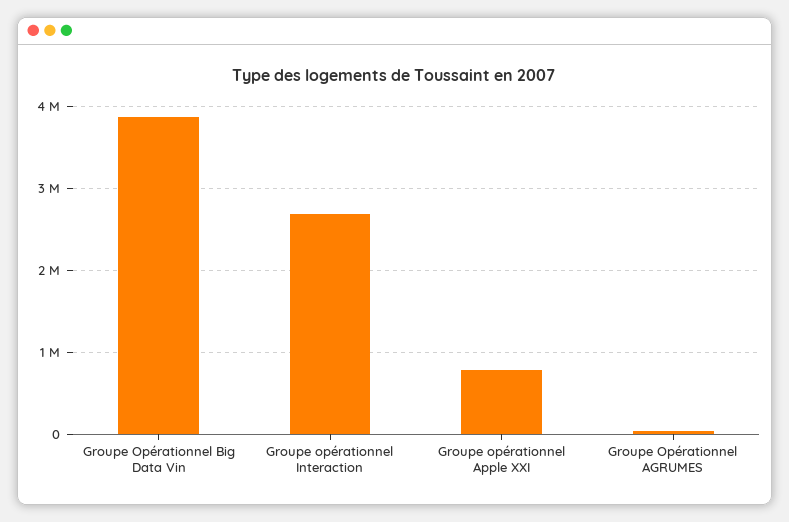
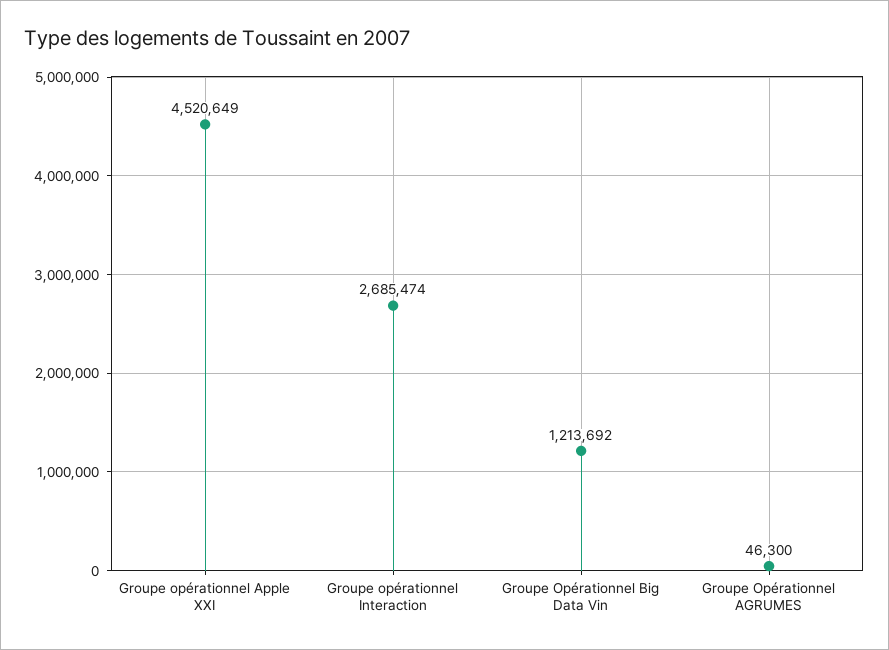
Groupe Opérationnel Big Data Vin: 3900000 -> 1213692
Groupe opérationnel Apple XXI: 800000 -> 4520649

